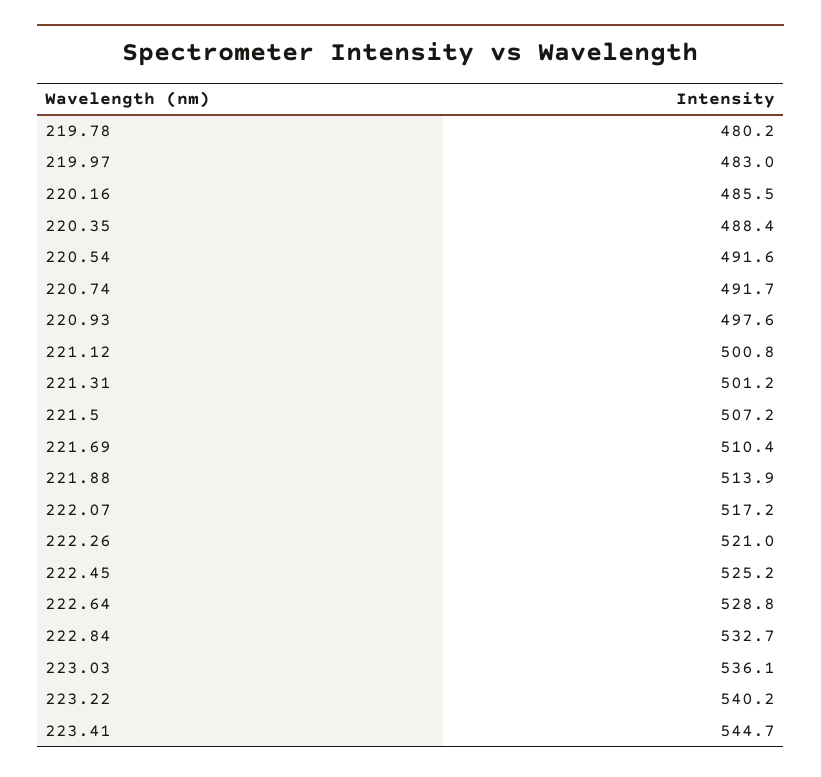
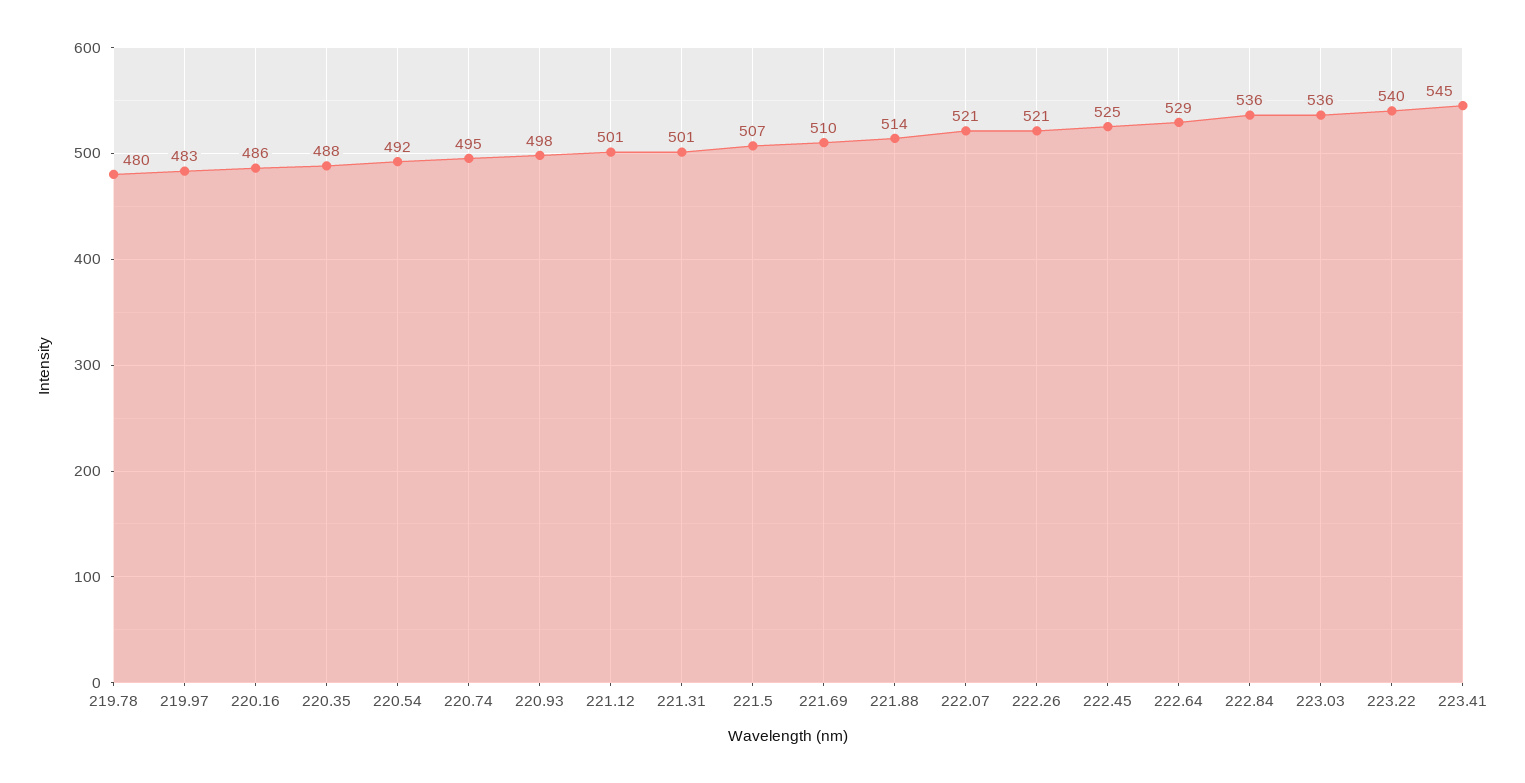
220.74: 491.7 -> 495
222.07: 517.2 -> 521
222.84: 532.7 -> 536

